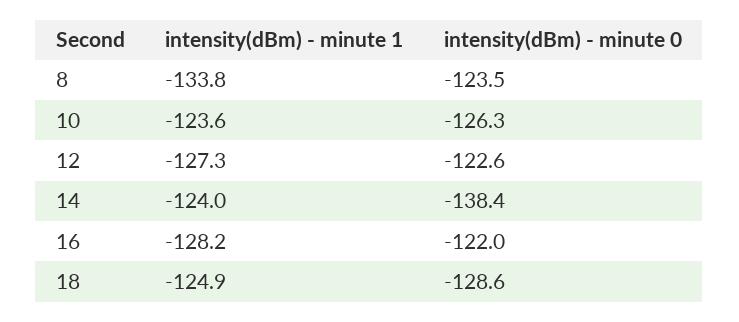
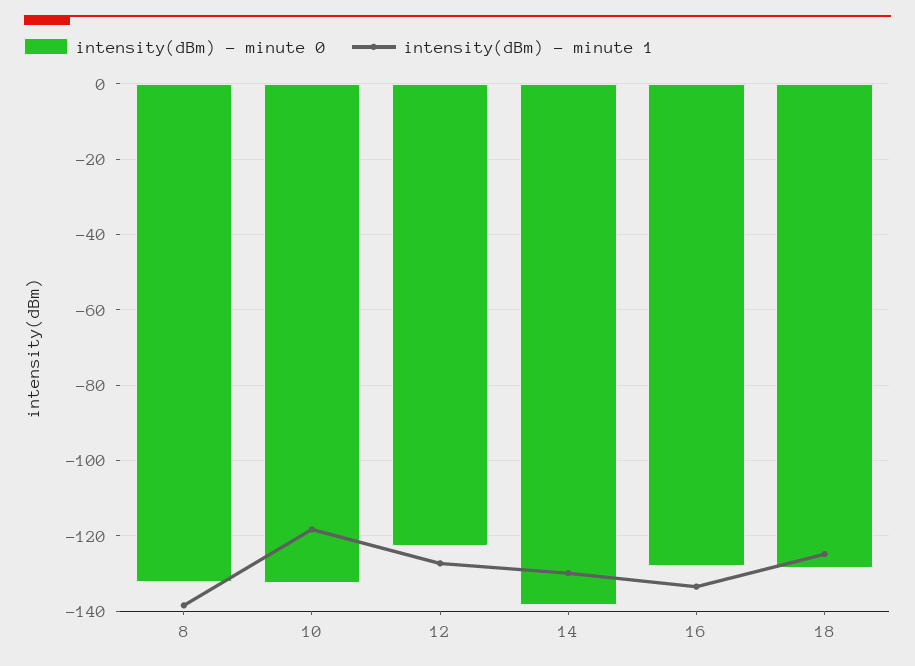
intensity(dBm) - minute 1, 8: -133.8 -> -138
intensity(dBm) - minute 0, 8: -123.5 -> -132
intensity(dBm) - minute 1, 10: -123.6 -> -118
intensity(dBm) - minute 0, 10: -126.3 -> -132
intensity(dBm) - minute 1, 14: -124 -> -130
intensity(dBm) - minute 1, 16: -128.2 -> -134
intensity(dBm) - minute 0, 16: -122 -> -128

